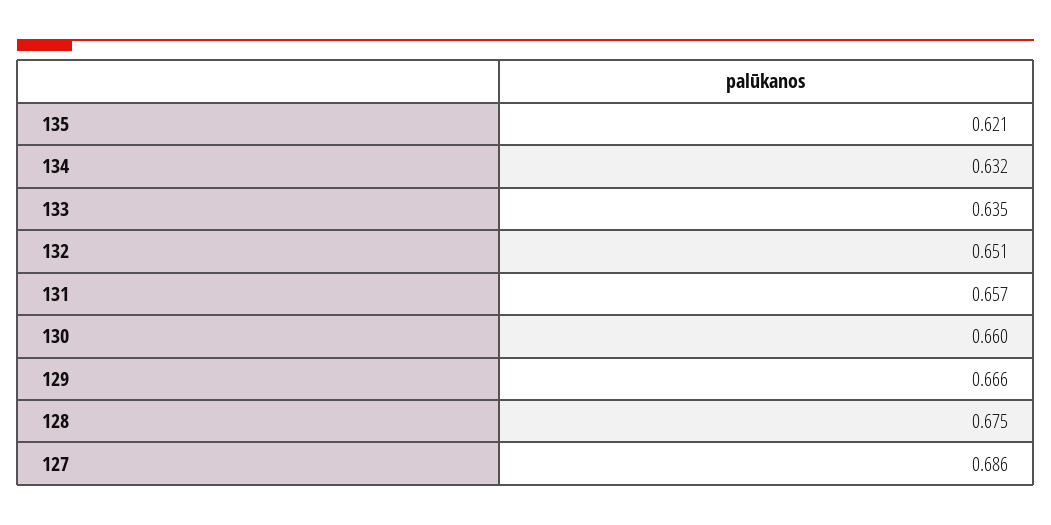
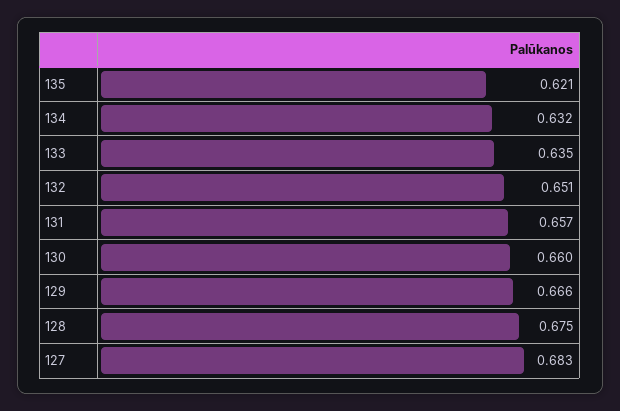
127: 0.686 -> 0.683

